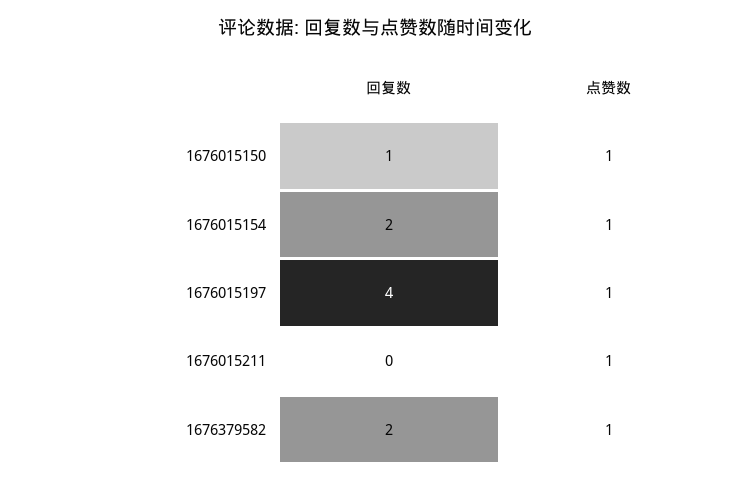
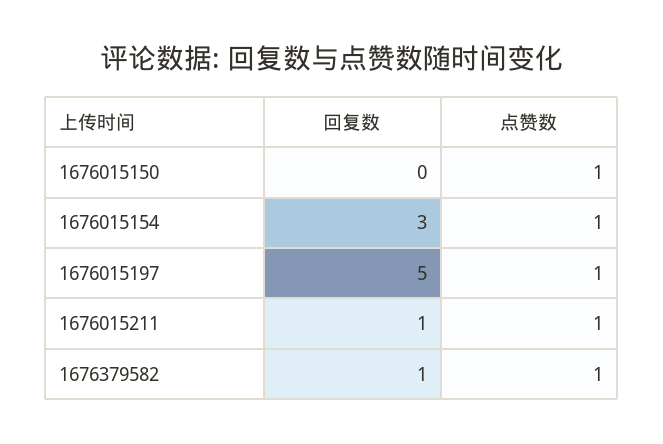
回复数, 1676015150: 1 -> 0
回复数, 1676015154: 2 -> 3
回复数, 1676015197: 4 -> 5
回复数, 1676015211: 0 -> 1
回复数, 1676379582: 2 -> 1

